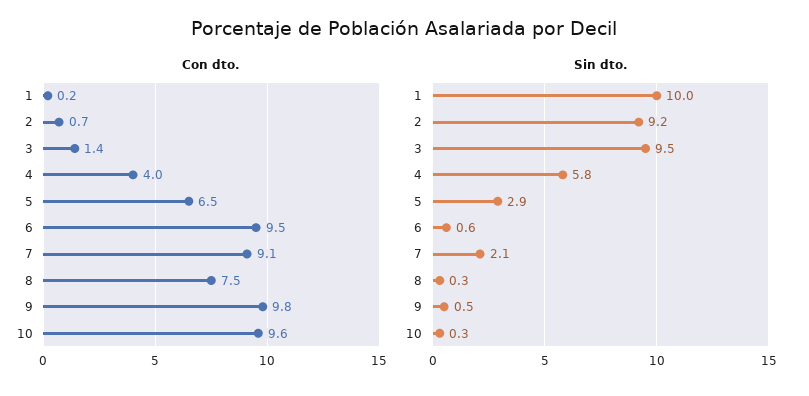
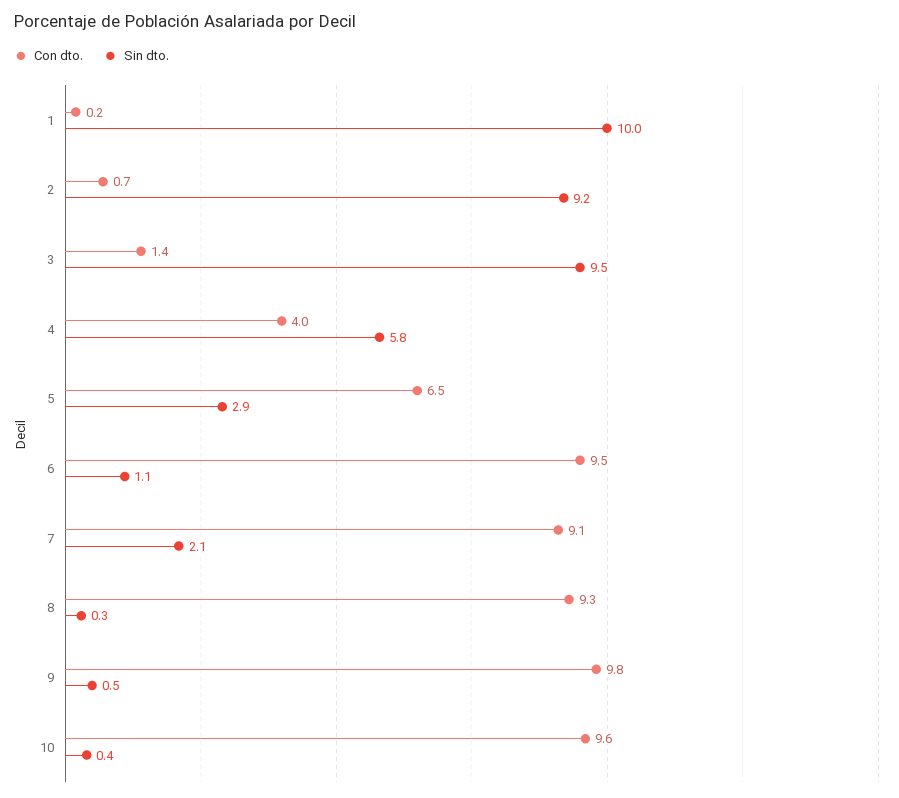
Con dto., 8: 7.5 -> 9.3
Sin dto., 6: 0.6 -> 1.1
Sin dto., 10: 0.3 -> 0.4

